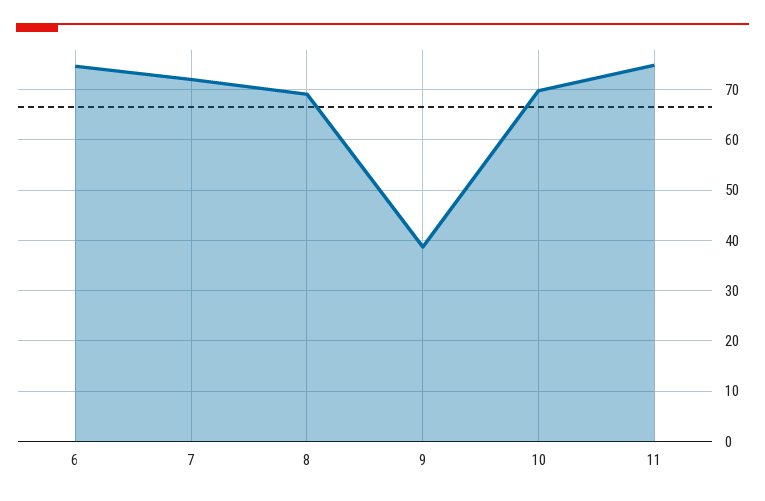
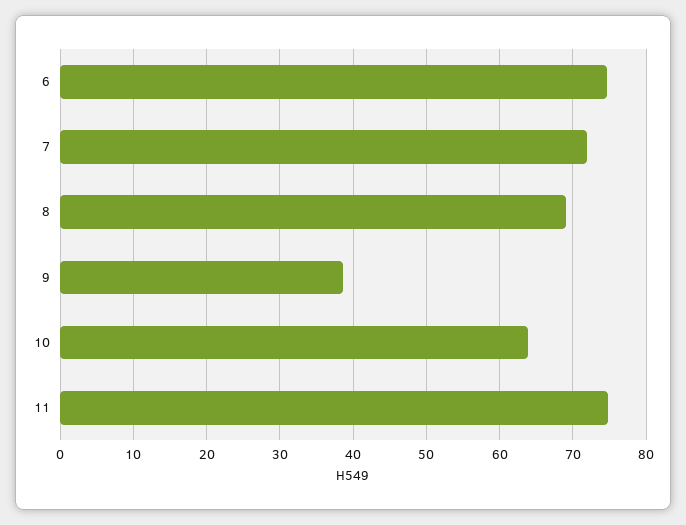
10: 70 -> 64

